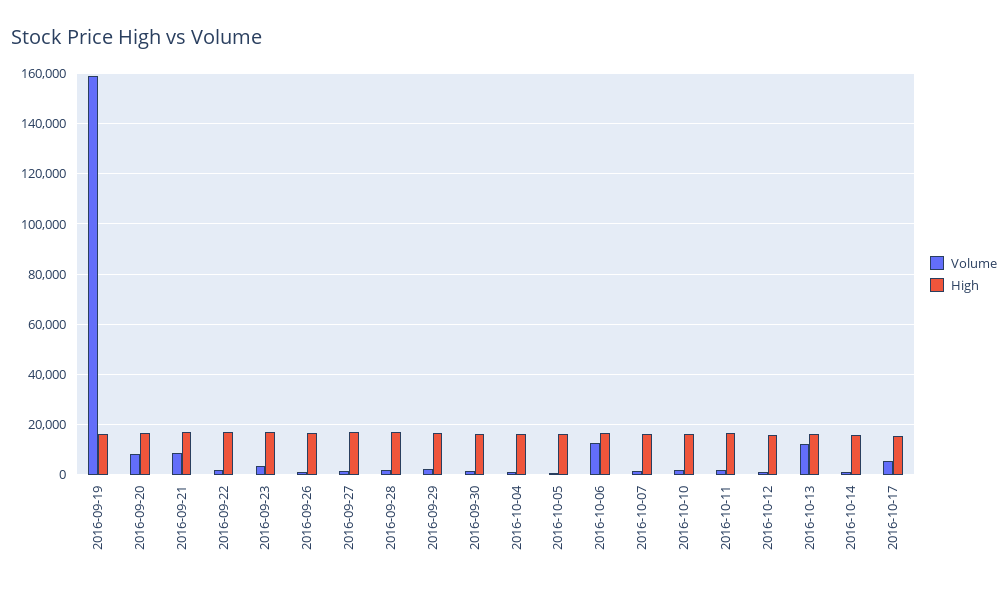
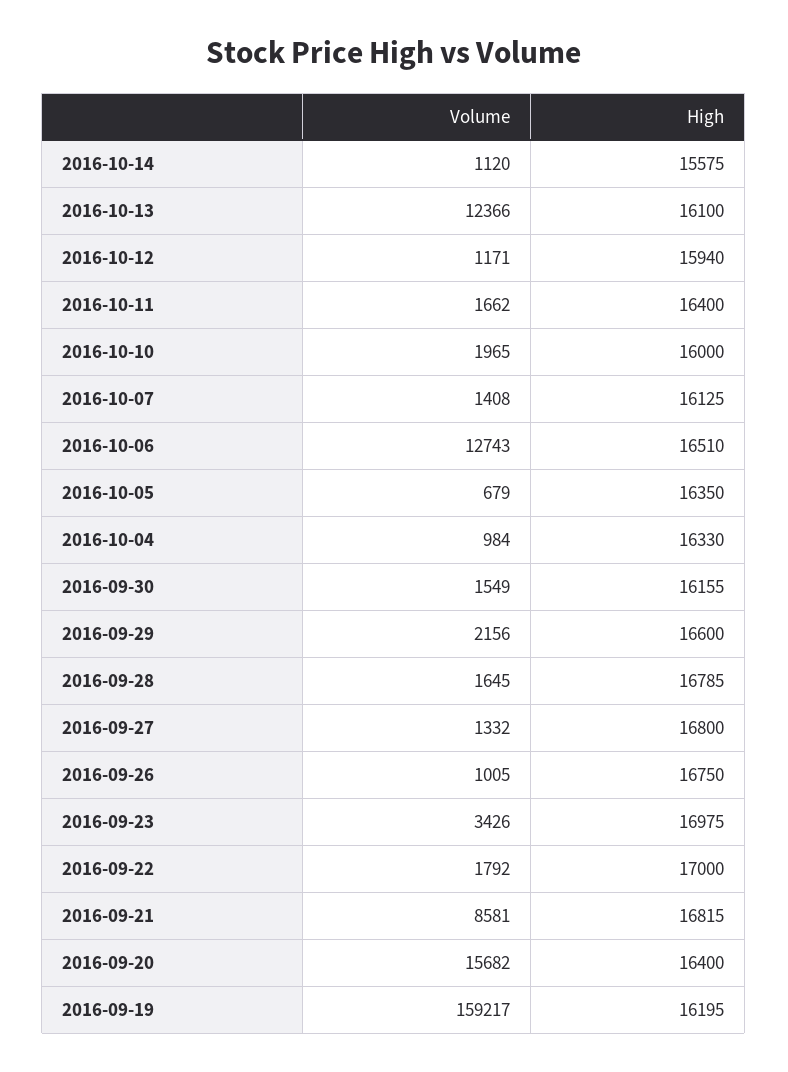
Volume, 2016-09-20: 7500 -> 15682
Volume, 2016-10-17: 5000 -> none
High, 2016-10-17: 15000 -> none

